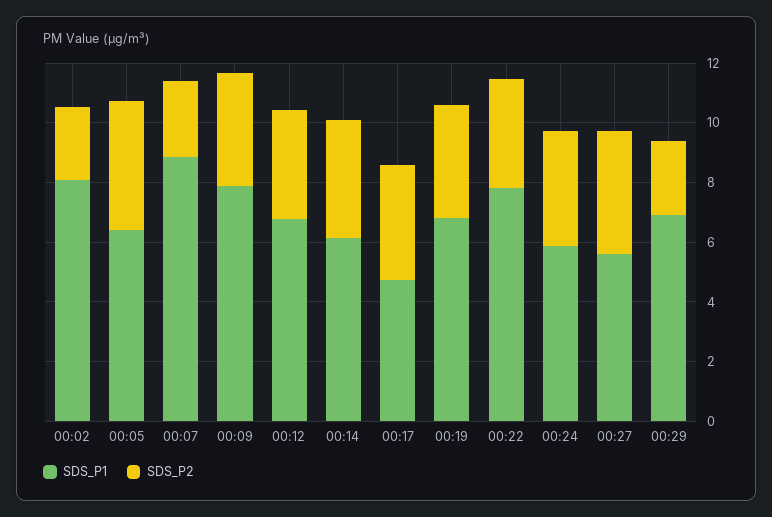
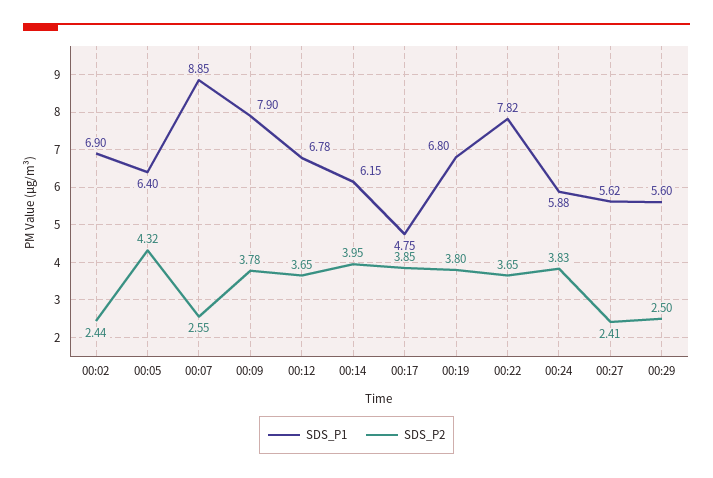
SDS_P1, 00:02: 8 -> 6.9
SDS_P2, 00:27: 4 -> 2.41
SDS_P1, 00:29: 7 -> 5.6

